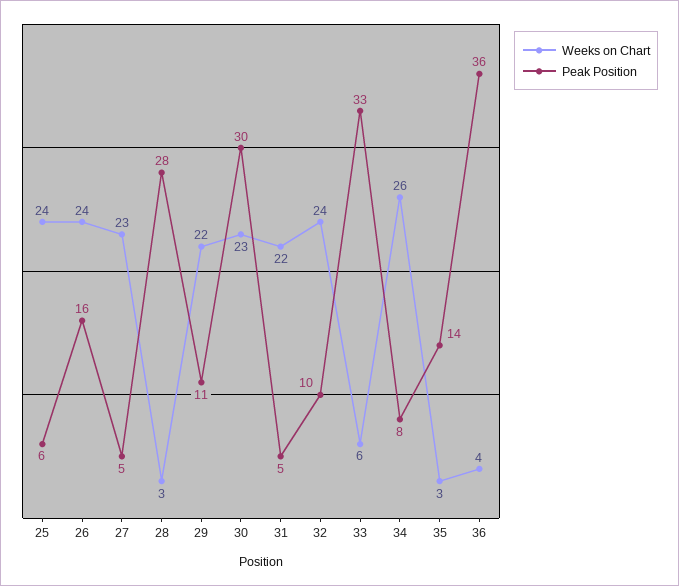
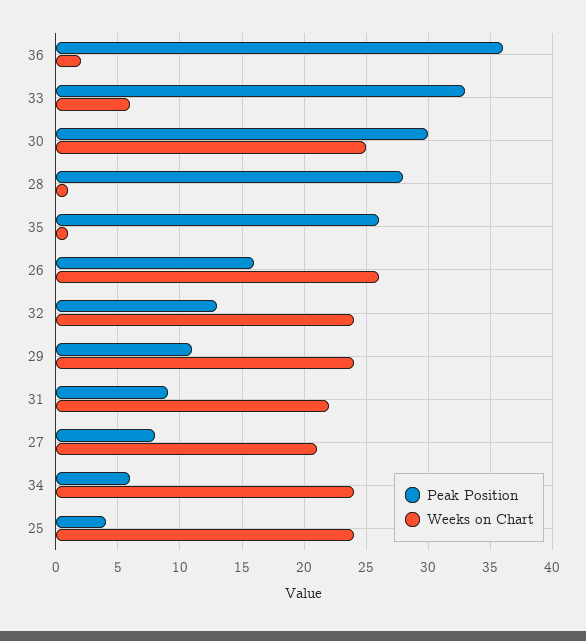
Peak Position, 25: 6 -> 4
Weeks on Chart, 26: 24 -> 26
Weeks on Chart, 27: 23 -> 21
Peak Position, 27: 5 -> 8
Weeks on Chart, 28: 3 -> 1
Weeks on Chart, 29: 22 -> 24
Weeks on Chart, 30: 23 -> 25
Peak Position, 31: 5 -> 9
Peak Position, 32: 10 -> 13
Weeks on Chart, 34: 26 -> 24
Peak Position, 34: 8 -> 6
Weeks on Chart, 35: 3 -> 1
Peak Position, 35: 14 -> 26
Weeks on Chart, 36: 4 -> 2

